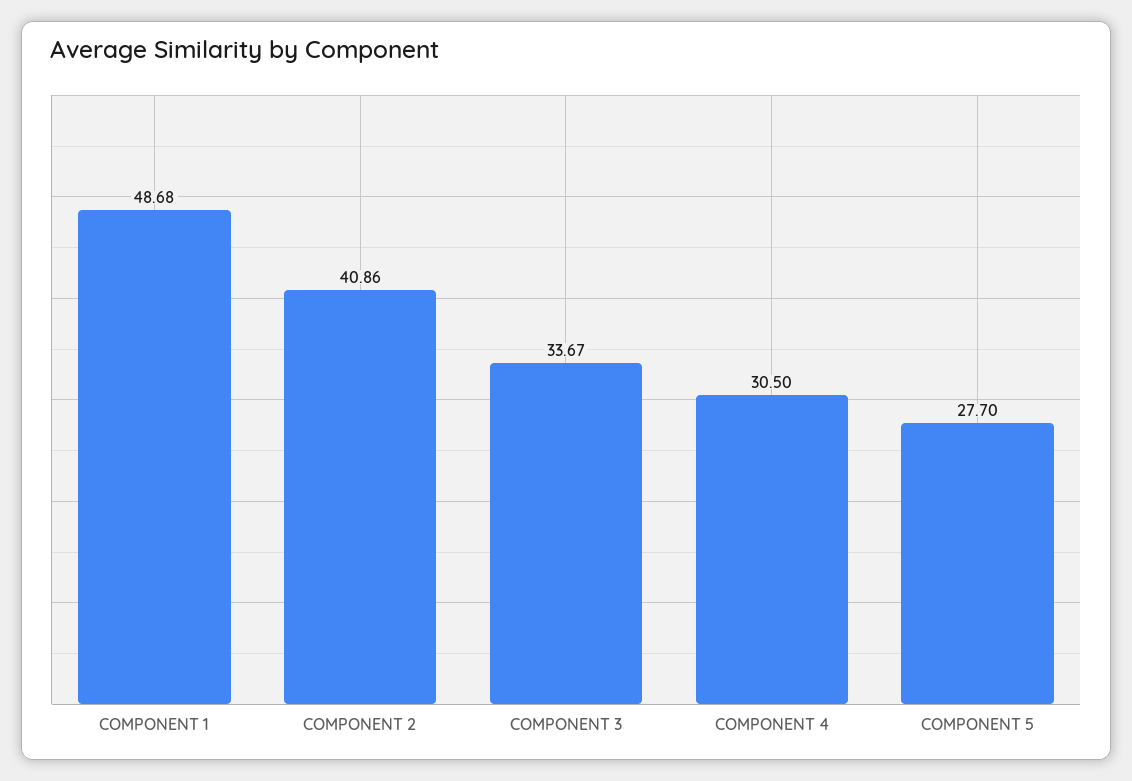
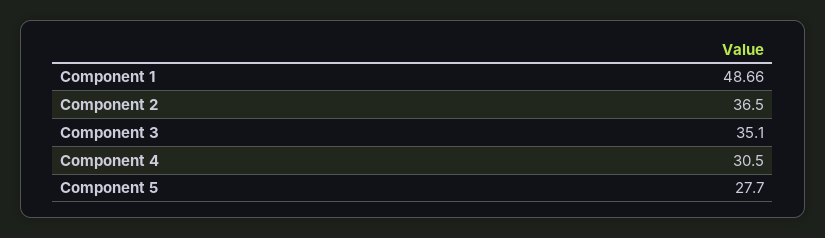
COMPONENT 1: 48.68 -> 48.66
COMPONENT 2: 40.86 -> 36.5
COMPONENT 3: 33.67 -> 35.1

